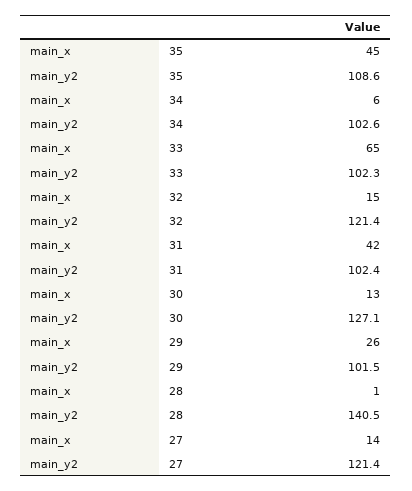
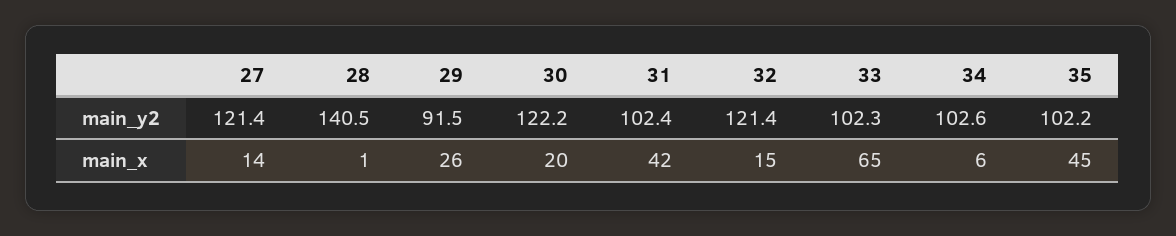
main_y2, 35: 108.6 -> 102.2
main_x, 30: 13 -> 20
main_y2, 30: 127.1 -> 122.2
main_y2, 29: 101.5 -> 91.5

